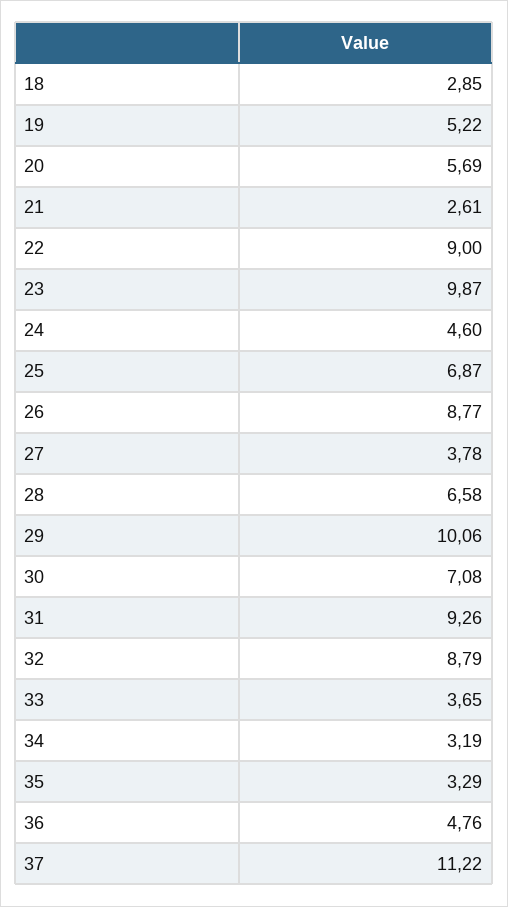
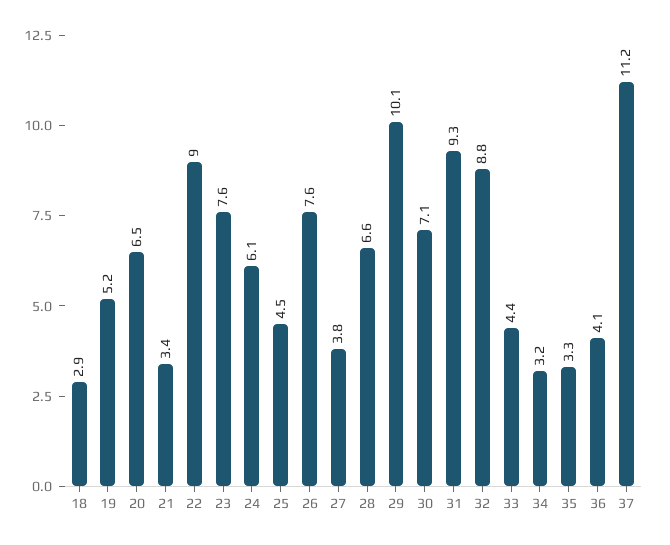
20: 5.69 -> 6.5
21: 2.61 -> 3.4
23: 9.87 -> 7.6
24: 4.6 -> 6.1
25: 6.87 -> 4.5
26: 8.77 -> 7.6
33: 3.65 -> 4.4
36: 4.76 -> 4.1

